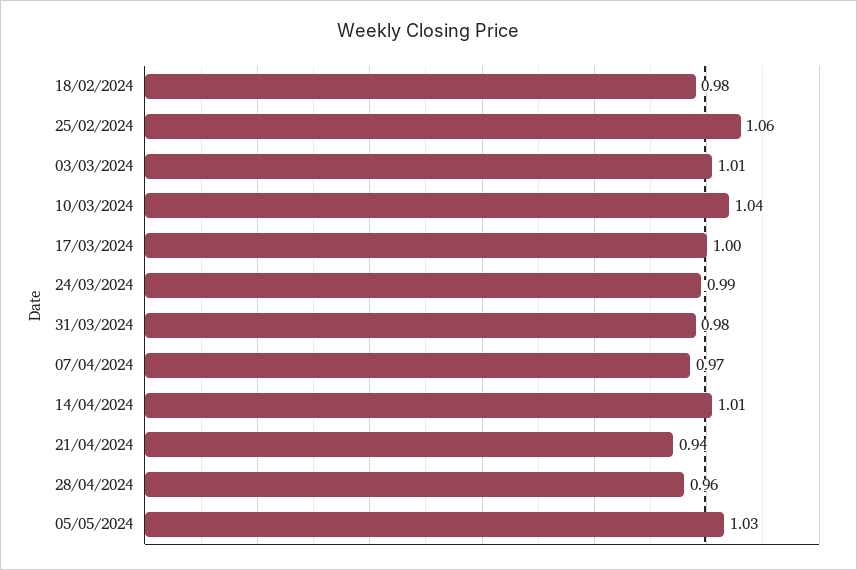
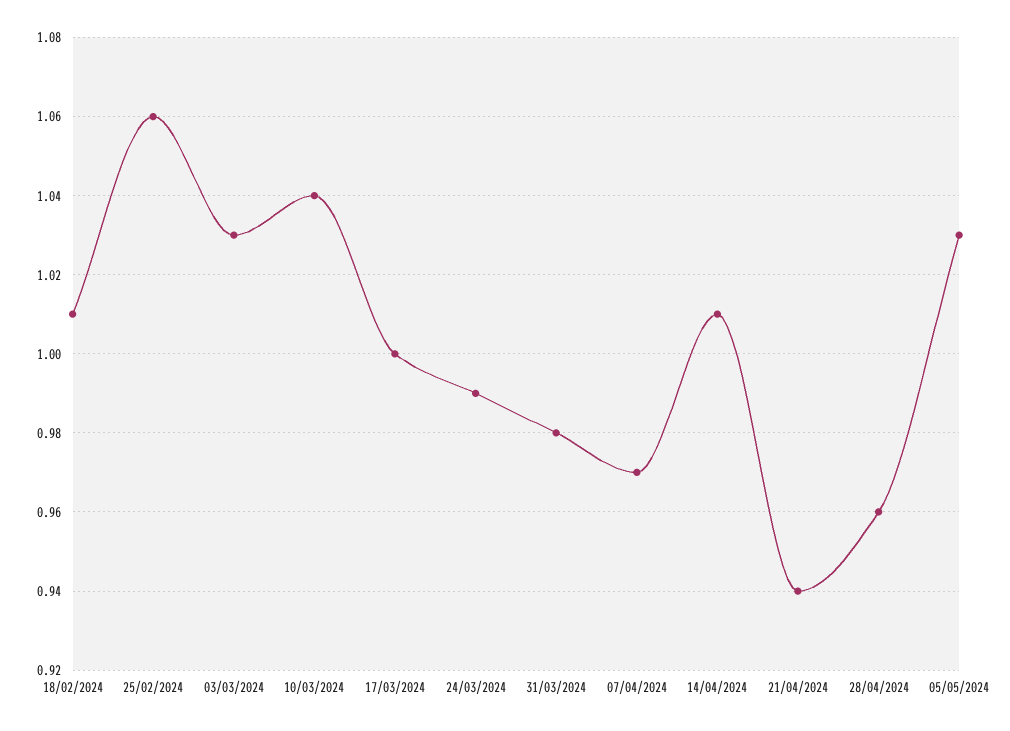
18/02/2024: 0.98 -> 1.01
03/03/2024: 1.01 -> 1.03

